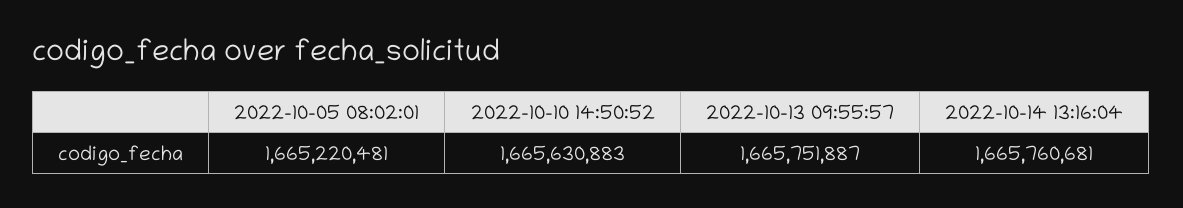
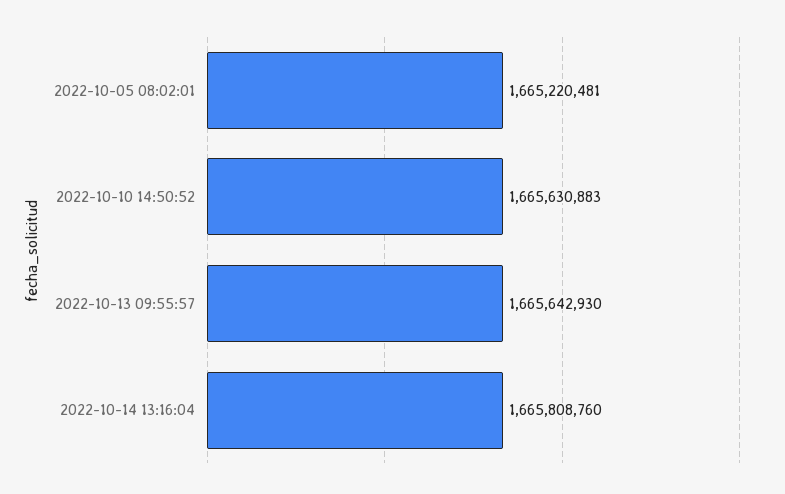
2022-10-13 09:55:57: 1665751887 -> 1665642930
2022-10-14 13:16:04: 1665760681 -> 1665808760

